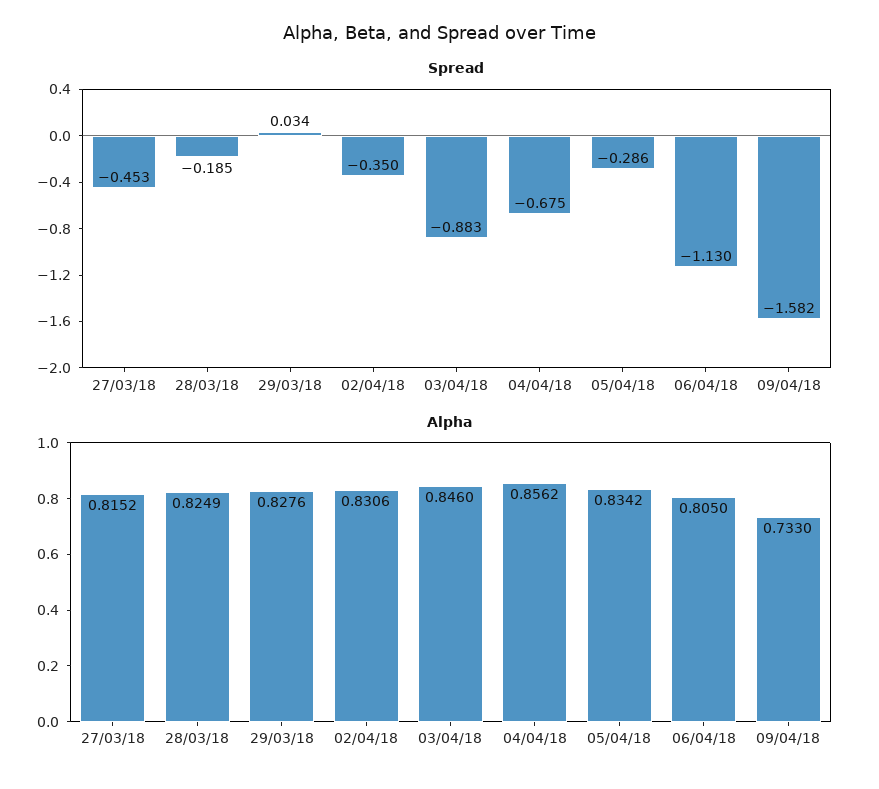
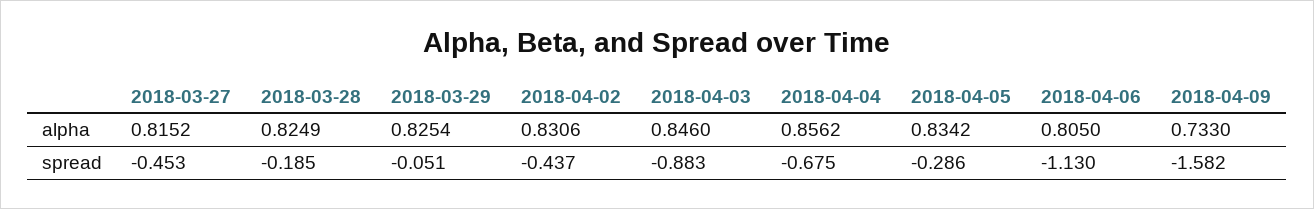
Spread, 29/03/18: 0.034 -> -0.051
Spread, 02/04/18: -0.35 -> -0.437
Alpha, 29/03/18: 0.8276 -> 0.8254

